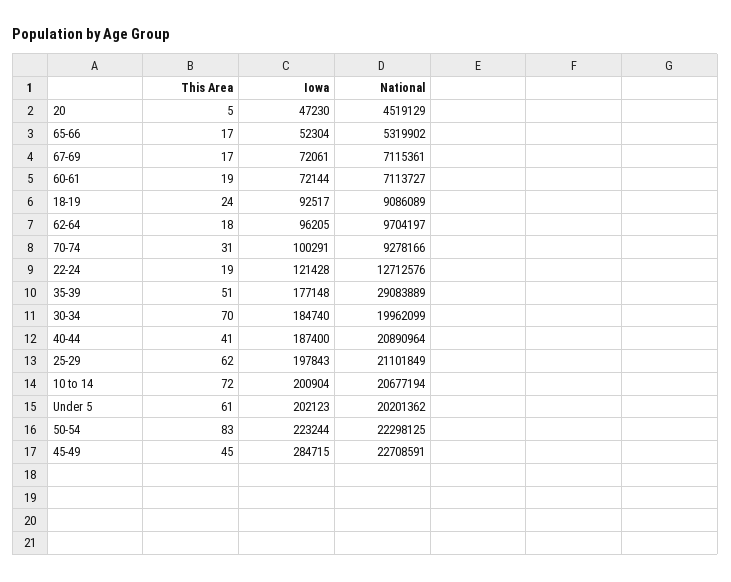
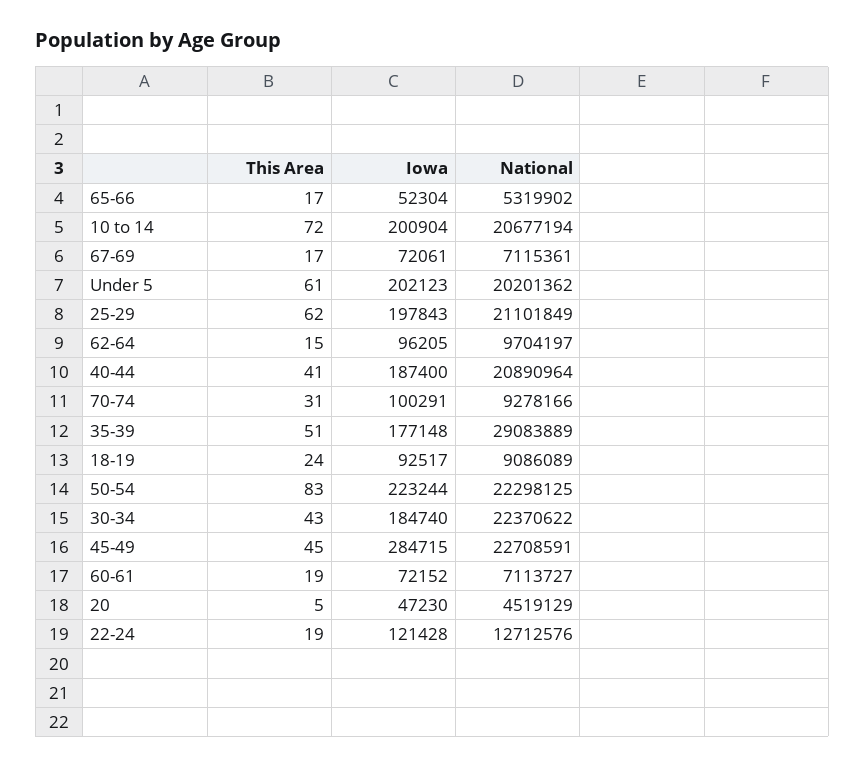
Iowa, 60-61: 72144 -> 72152
This Area, 62-64: 18 -> 15
This Area, 30-34: 70 -> 43
National, 30-34: 19962099 -> 22370622

